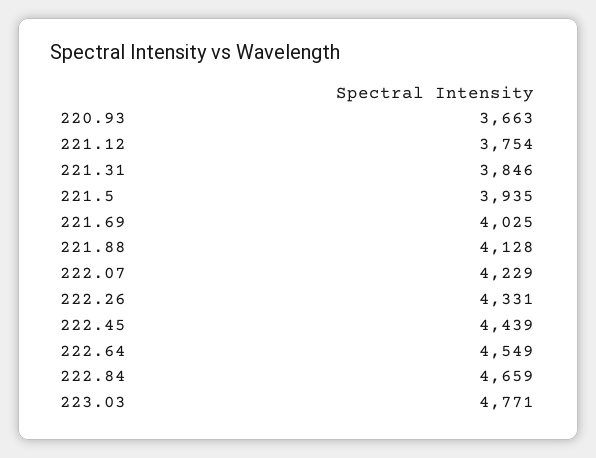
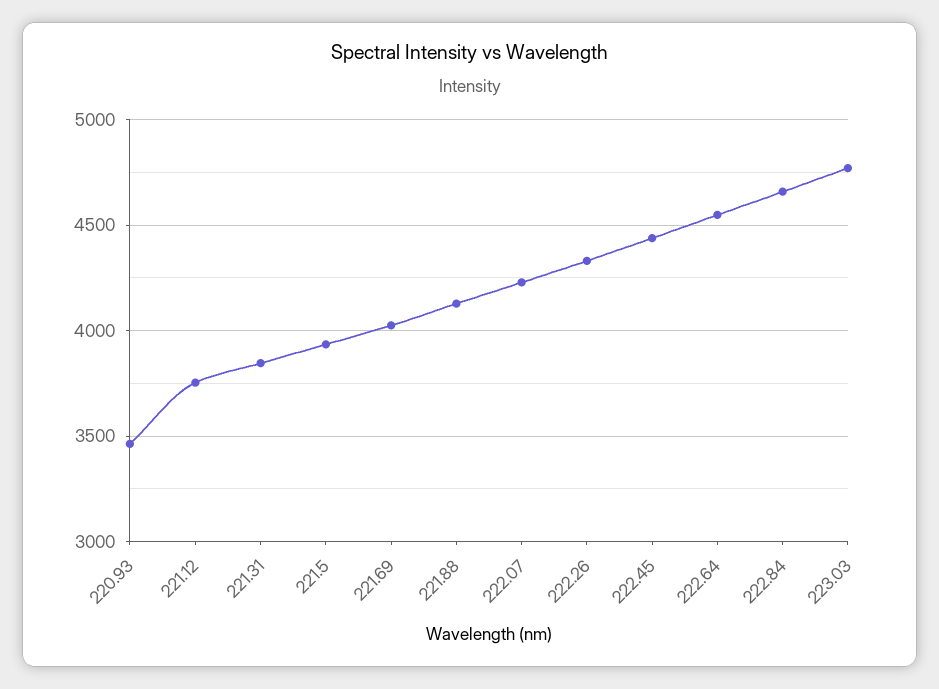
220.93: 3663 -> 3450

